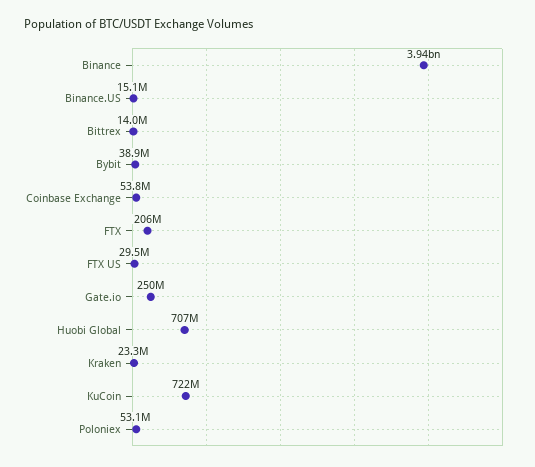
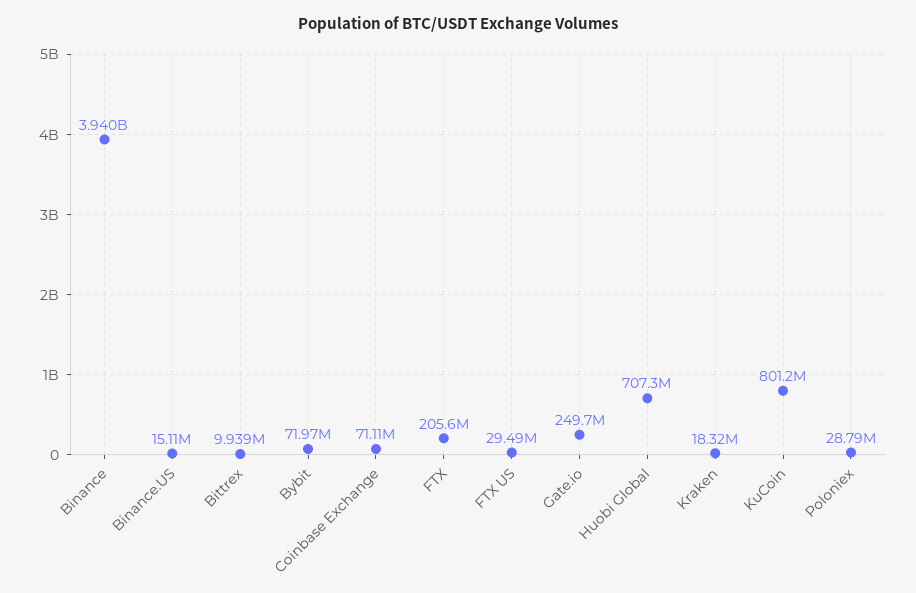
Bittrex: 14000000 -> 9939000
Bybit: 38900000 -> 71970000
Coinbase Exchange: 53800000 -> 71110000
Kraken: 23300000 -> 18320000
KuCoin: 722000000 -> 801200000
Poloniex: 53100000 -> 28790000

